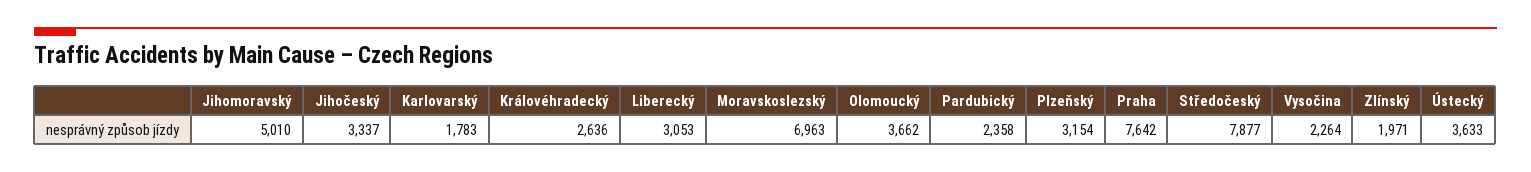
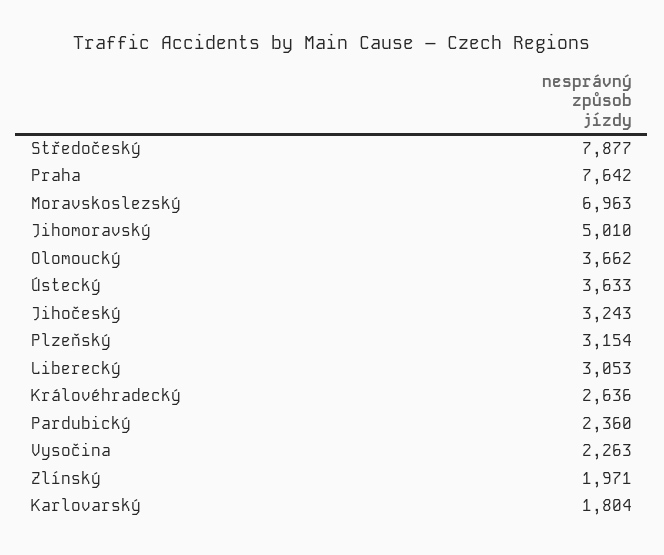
Jihočeský: 3337 -> 3243
Karlovarský: 1783 -> 1804
Pardubický: 2358 -> 2360
Vysočina: 2264 -> 2263

